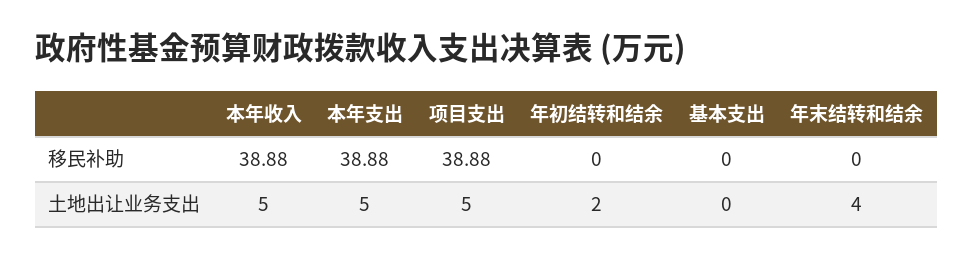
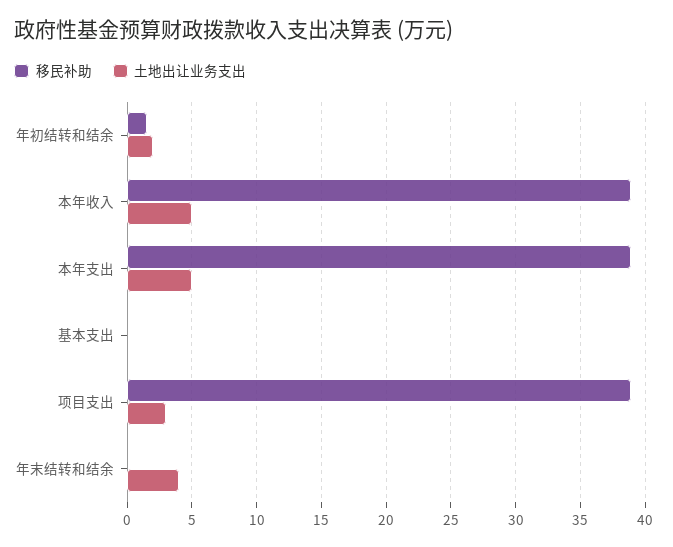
移民补助, 年初结转和结余: 0 -> 1.5
土地出让业务支出, 项目支出: 5 -> 3

